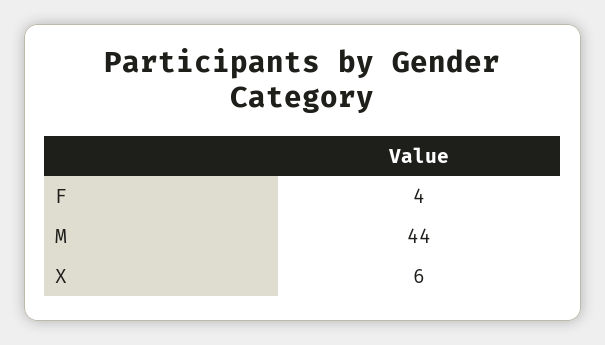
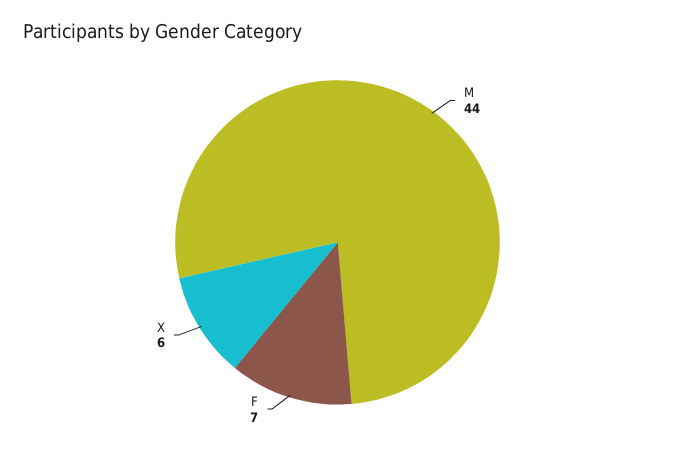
F: 4 -> 7

